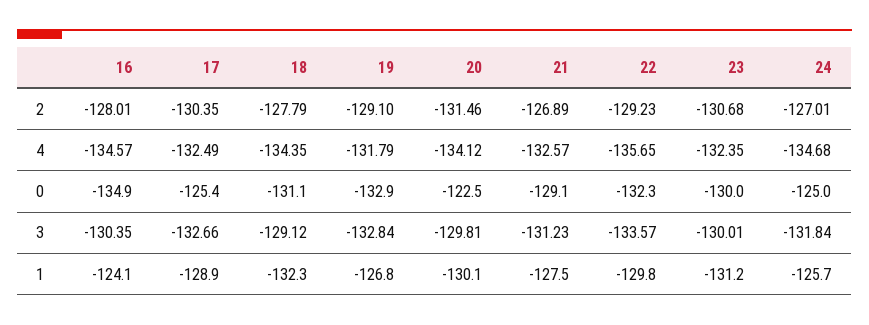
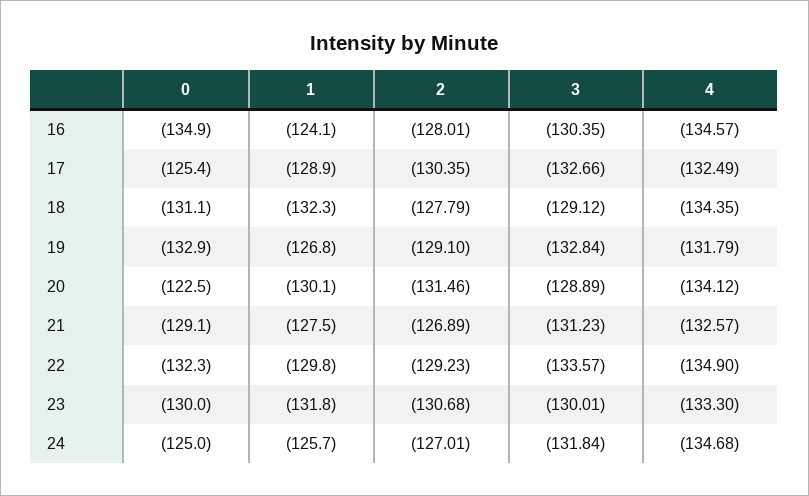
22, 4: -135.65 -> -134.9
23, 4: -132.35 -> -133.3
20, 3: -129.81 -> -128.89
23, 1: -131.2 -> -131.8

